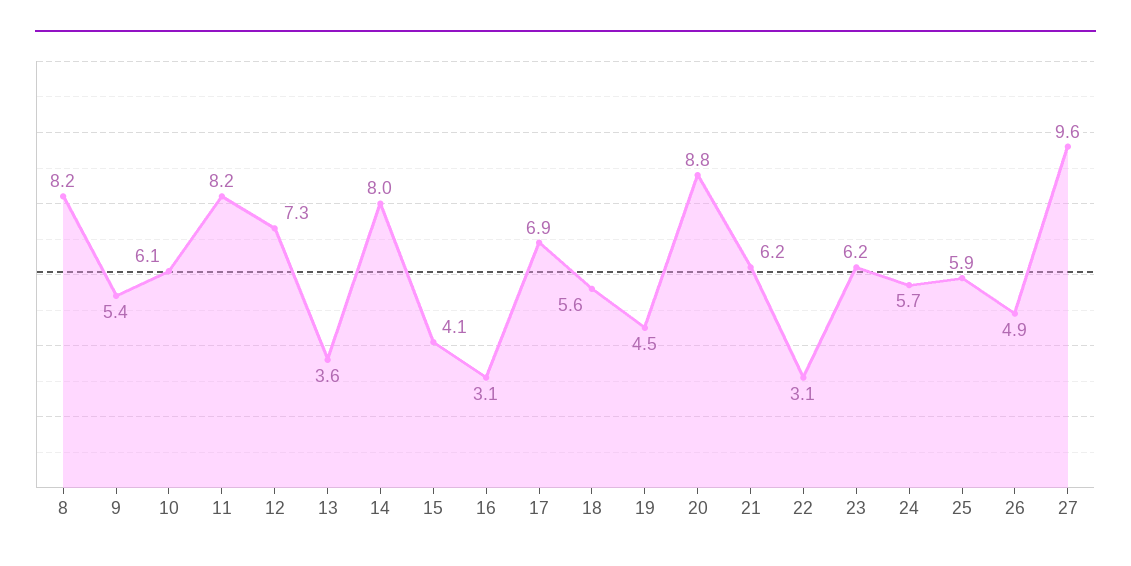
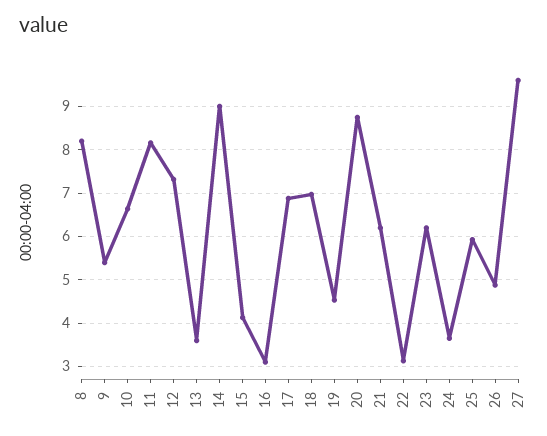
10: 6.1 -> 6.6
14: 8 -> 9
18: 5.6 -> 7
24: 5.7 -> 3.6

